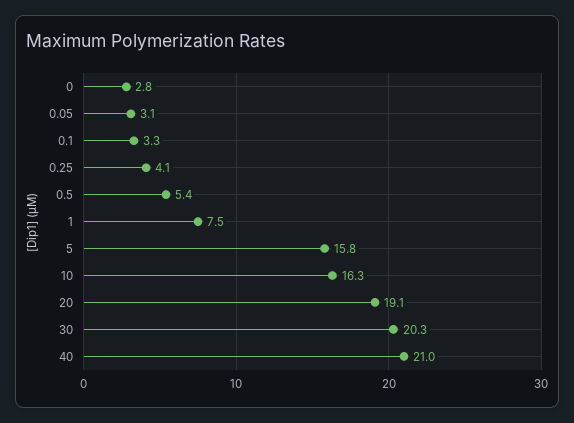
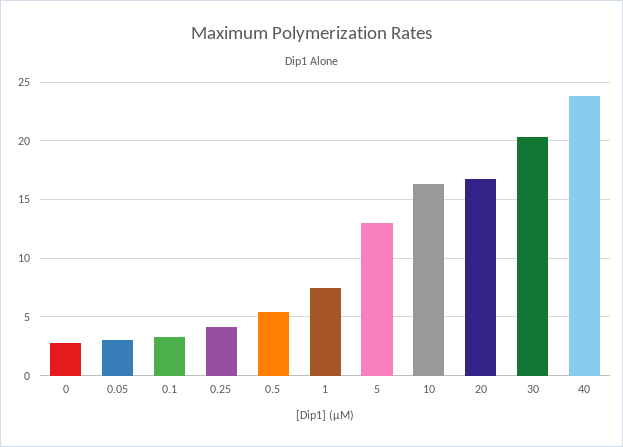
5: 15.8 -> 13
20: 19.1 -> 17
40: 21 -> 24

